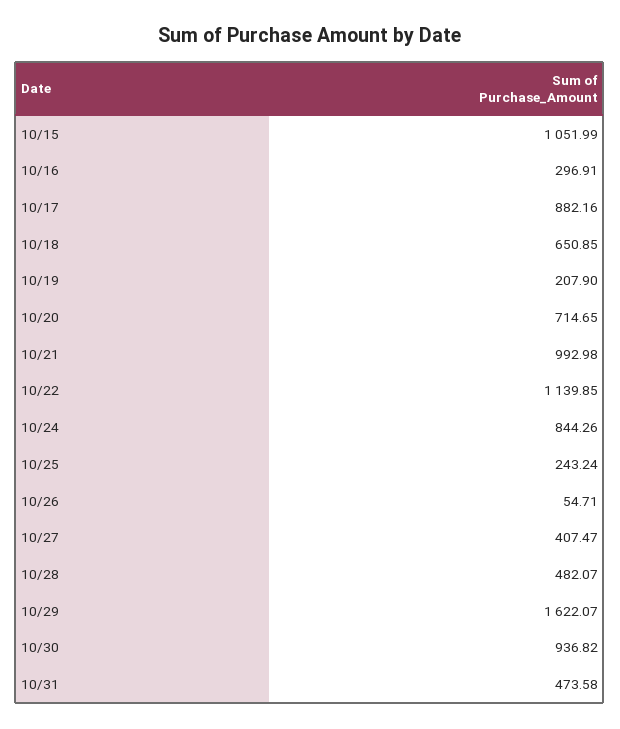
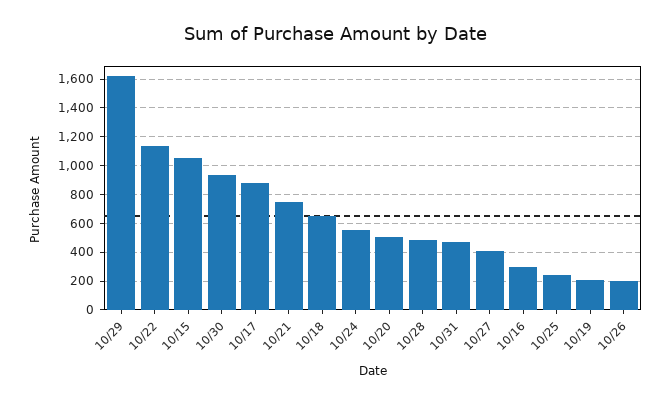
10/20: 714.65 -> 500
10/21: 992.98 -> 750
10/24: 844.26 -> 550
10/26: 54.71 -> 200

